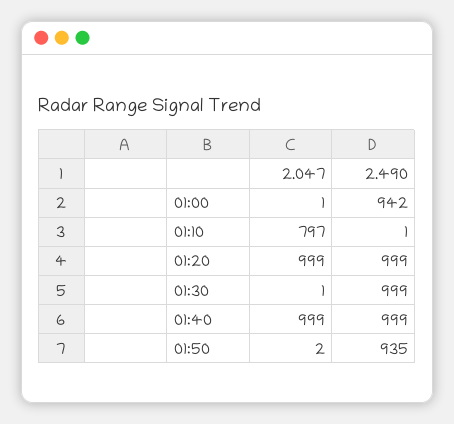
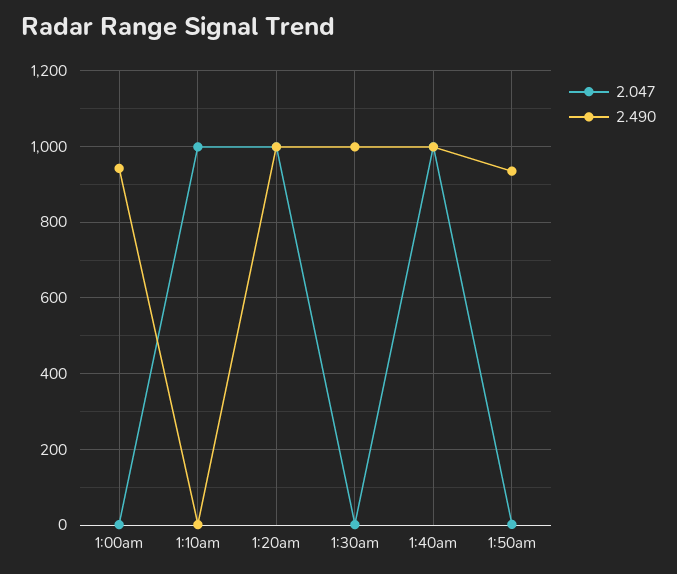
2.047, 01:10: 797 -> 1000

